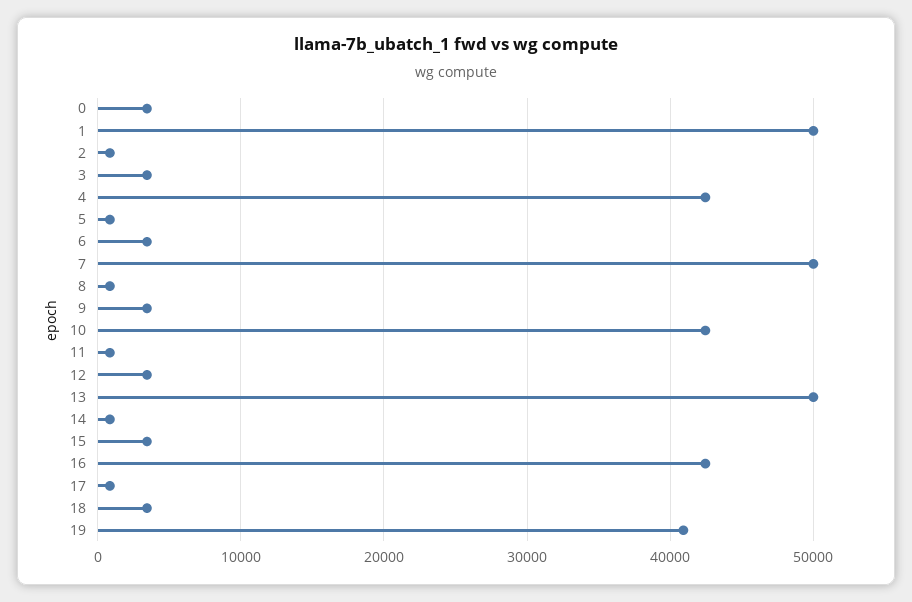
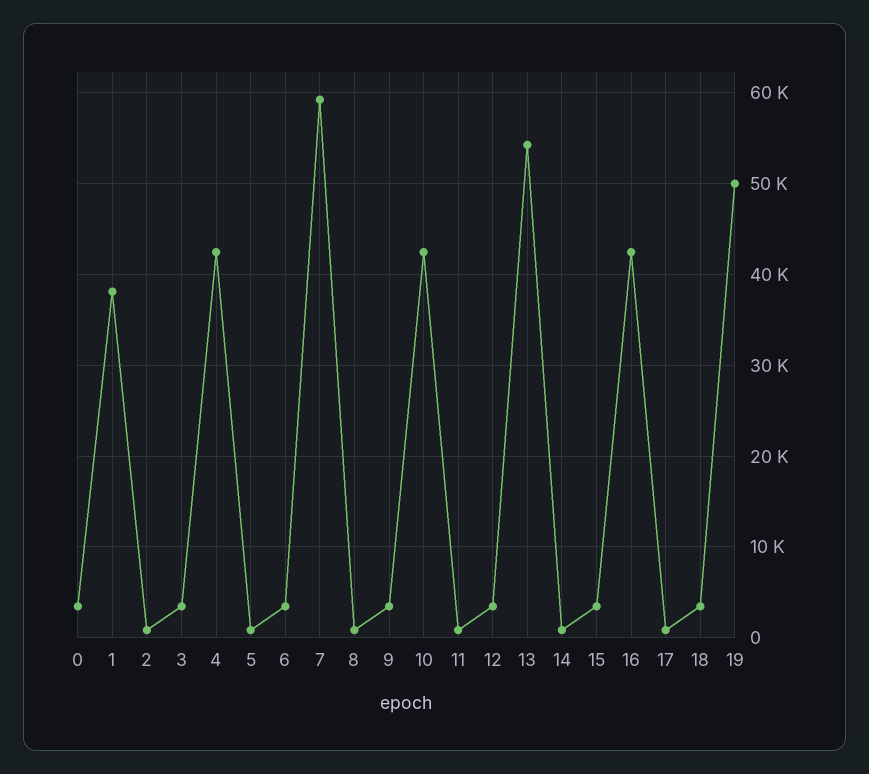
1: 50000 -> 38000
7: 50000 -> 59000
13: 50000 -> 54000
19: 41000 -> 50000

